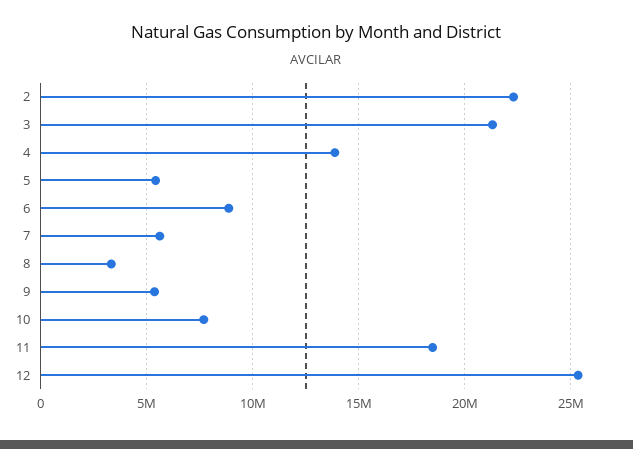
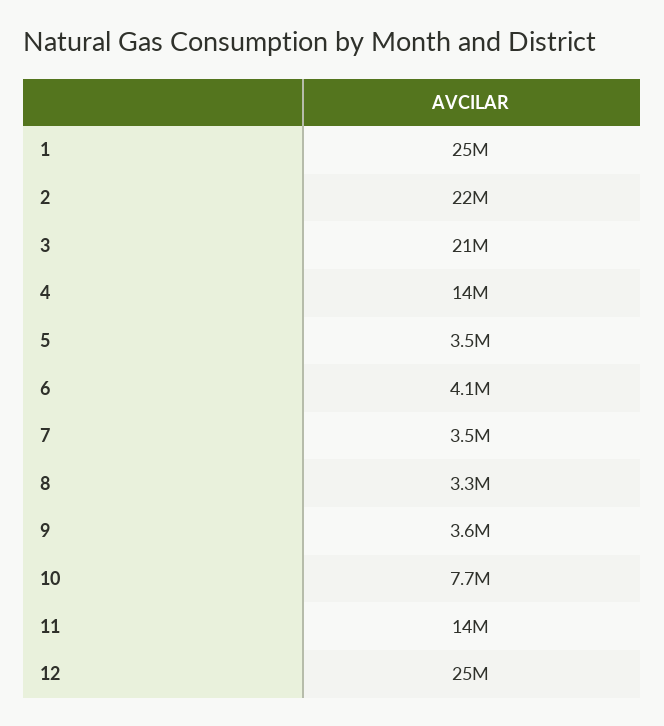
5: 5500000 -> 3500000
6: 9000000 -> 4100000
7: 5500000 -> 3500000
9: 5500000 -> 3600000
11: 18500000 -> 14000000
1: none -> 25000000

